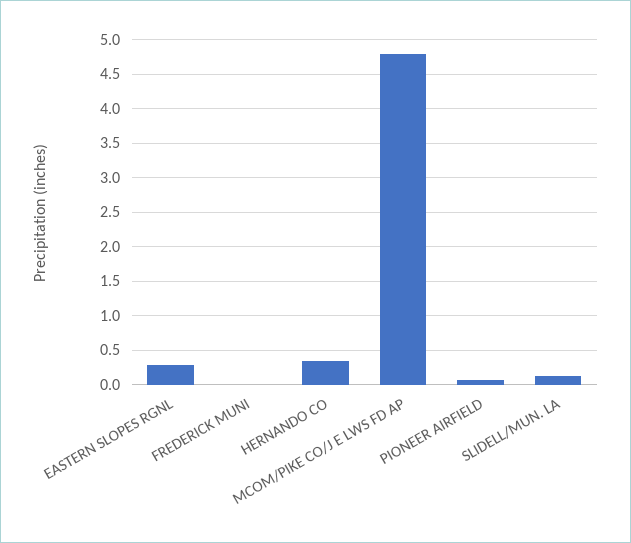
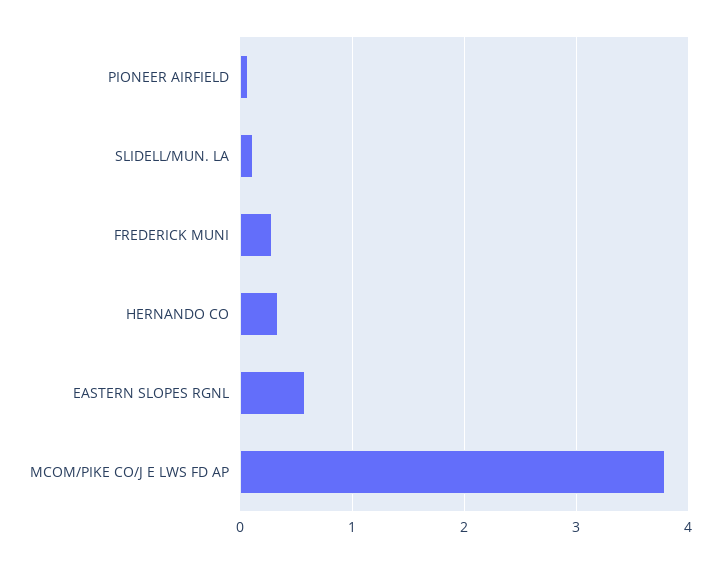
EASTERN SLOPES RGNL: 0.3 -> 0.6
FREDERICK MUNI: 0 -> 0.3
MCOM/PIKE CO/J E LWS FD AP: 4.8 -> 3.8

